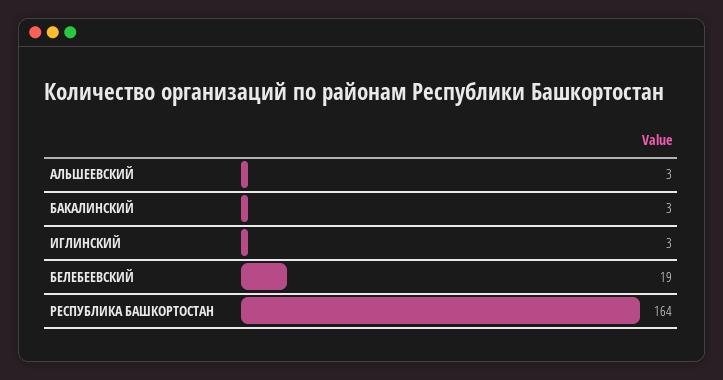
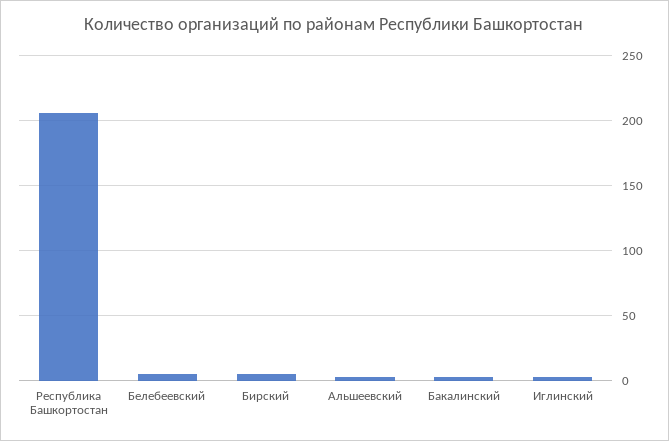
БЕЛЕБЕЕВСКИЙ: 19 -> 5
РЕСПУБЛИКА БАШКОРТОСТАН: 164 -> 205
Бирский: none -> 5

